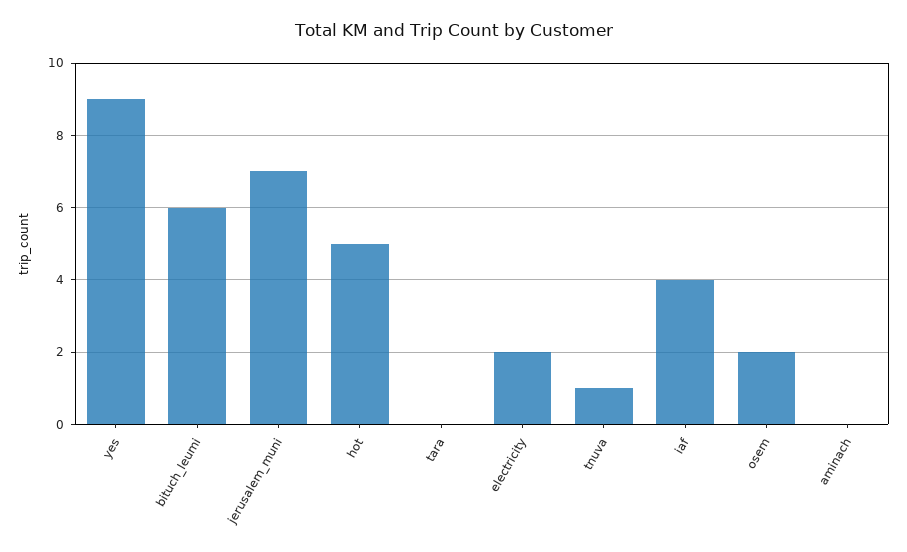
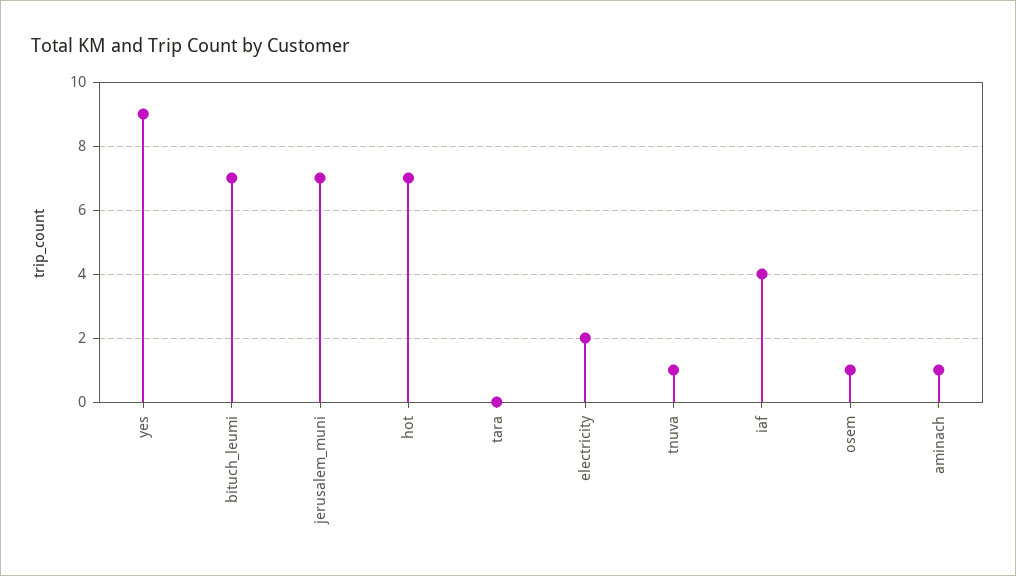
bituch_leumi: 6 -> 7
hot: 5 -> 7
osem: 2 -> 1
aminach: 0 -> 1

